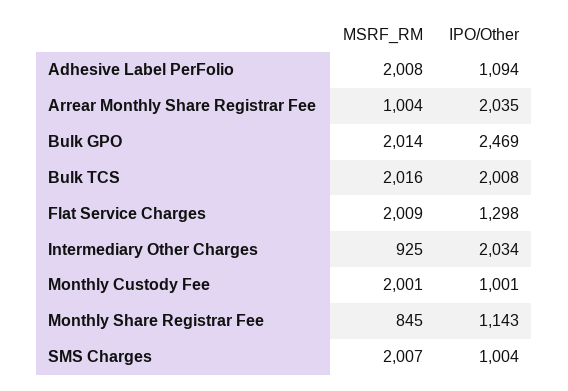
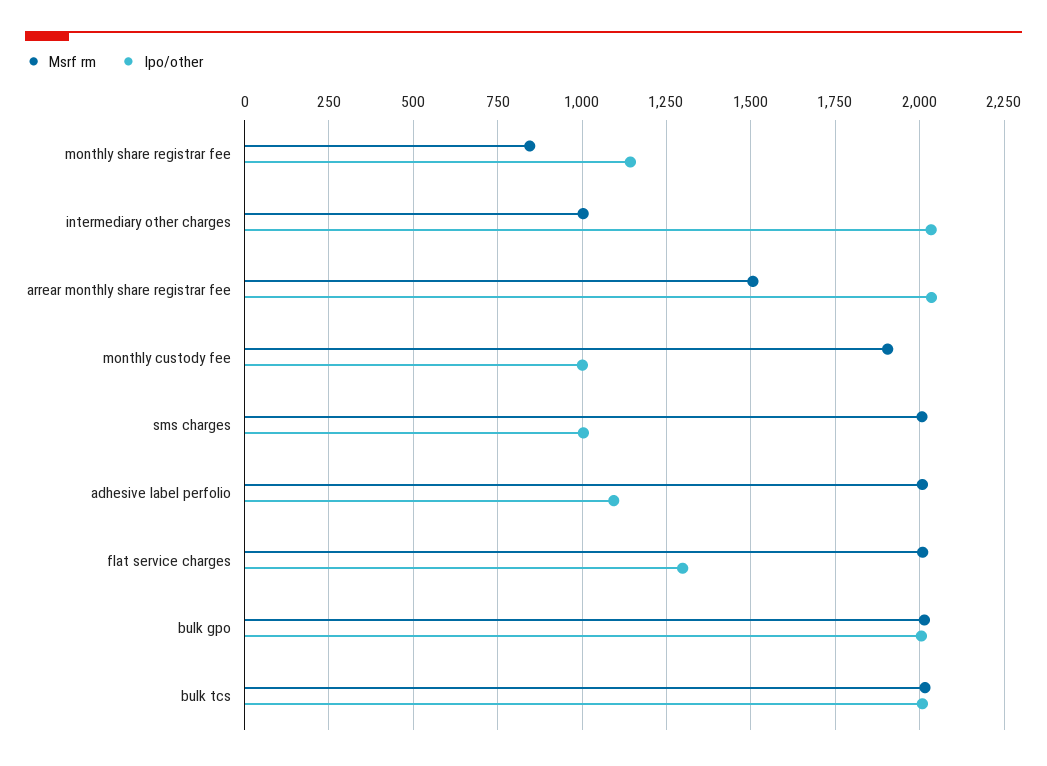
MSRF_RM, Arrear Monthly Share Registrar Fee: 1004 -> 1500
IPO/Other, Bulk GPO: 2469 -> 2000
MSRF_RM, Intermediary Other Charges: 925 -> 1000
MSRF_RM, Monthly Custody Fee: 2001 -> 1900

